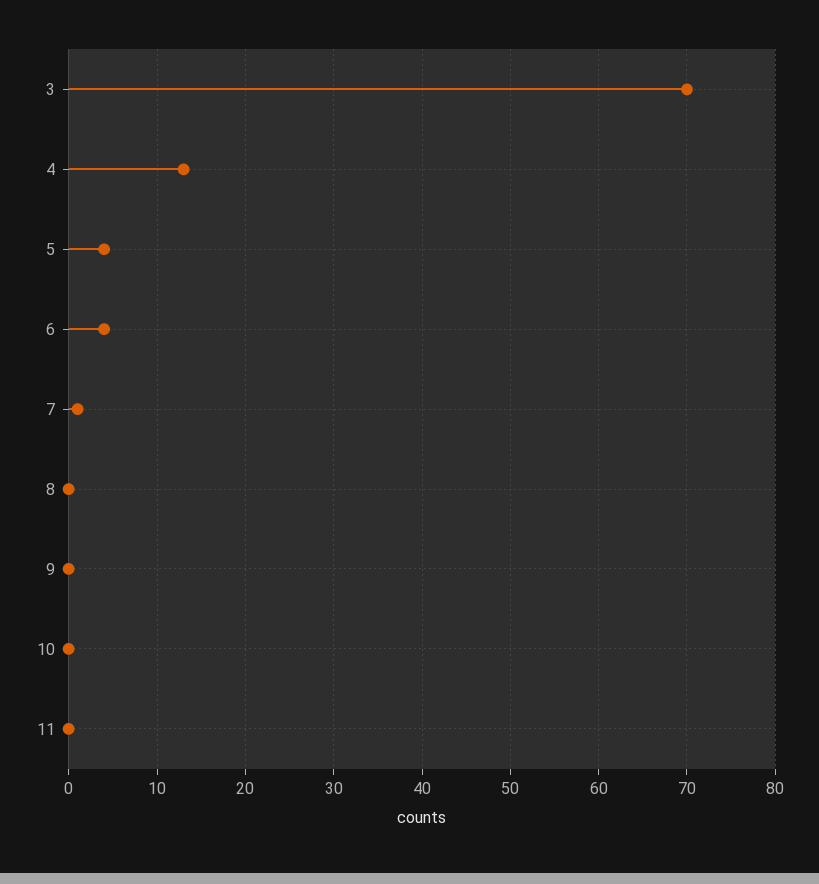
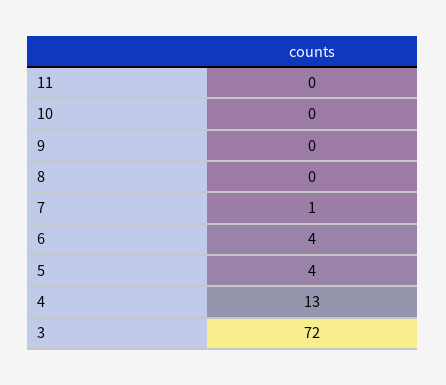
3: 70 -> 72

